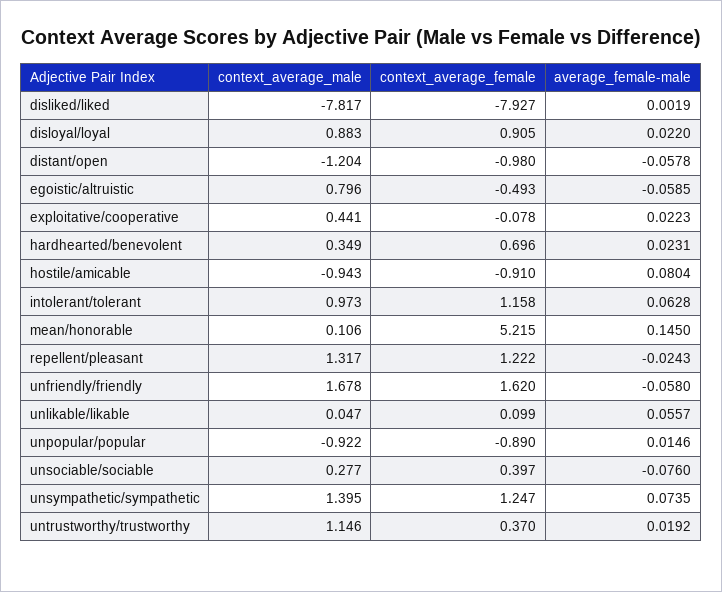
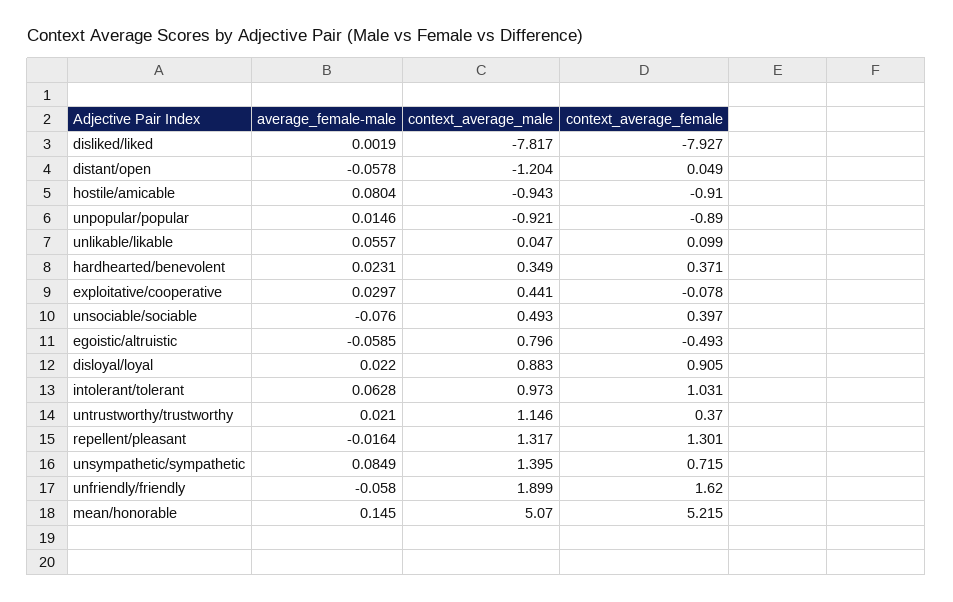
context_average_female, distant/open: -0.98 -> 0.049
average_female-male, exploitative/cooperative: 0.0223 -> 0.0297
context_average_female, hardhearted/benevolent: 0.696 -> 0.371
context_average_female, intolerant/tolerant: 1.158 -> 1.031
context_average_male, mean/honorable: 0.106 -> 5.07
context_average_female, repellent/pleasant: 1.222 -> 1.301
average_female-male, repellent/pleasant: -0.0243 -> -0.0164
context_average_male, unfriendly/friendly: 1.678 -> 1.899
context_average_male, unpopular/popular: -0.922 -> -0.921
context_average_male, unsociable/sociable: 0.277 -> 0.493
context_average_female, unsympathetic/sympathetic: 1.247 -> 0.715
average_female-male, unsympathetic/sympathetic: 0.0735 -> 0.0849
average_female-male, untrustworthy/trustworthy: 0.0192 -> 0.021

